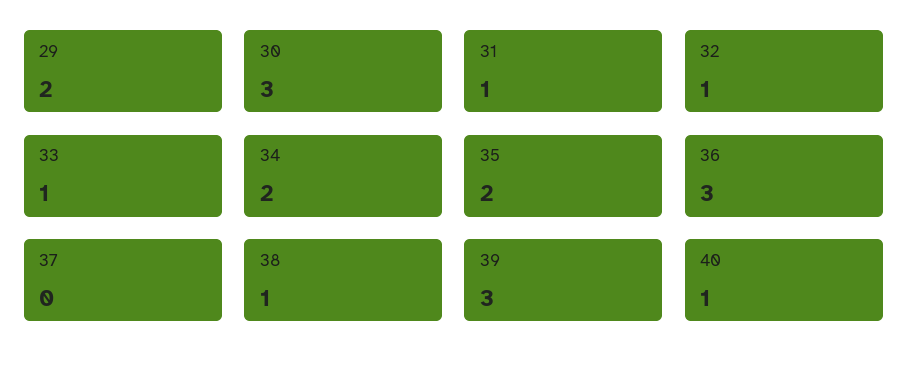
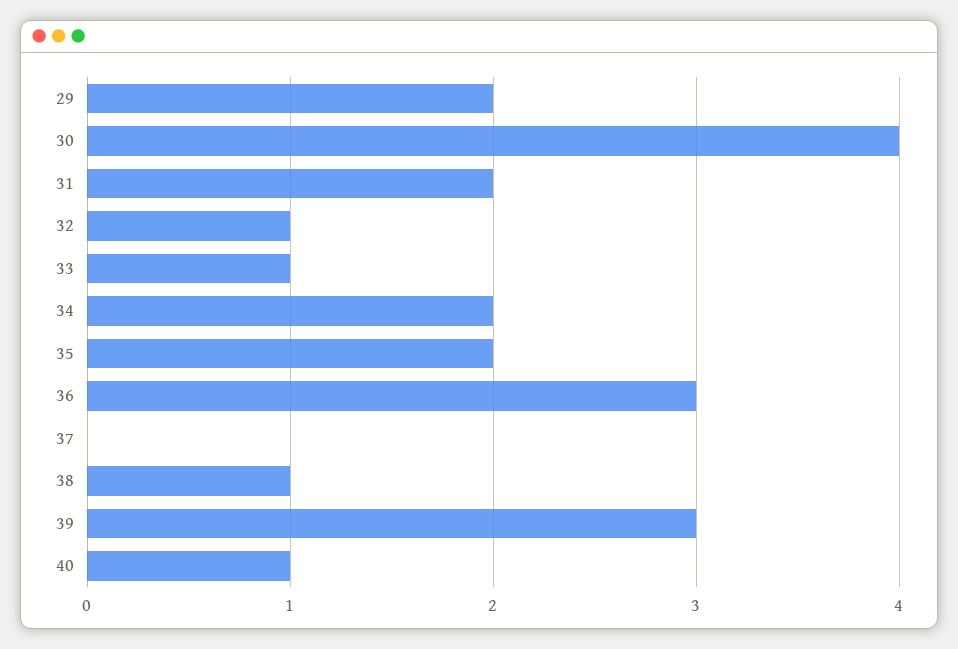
30: 3 -> 4
31: 1 -> 2

